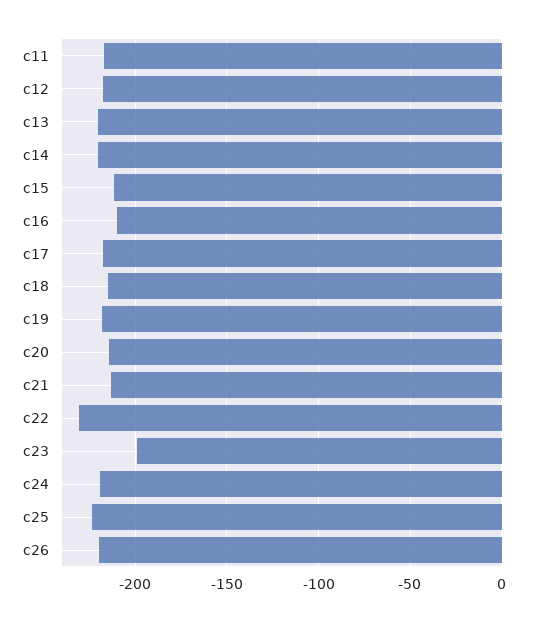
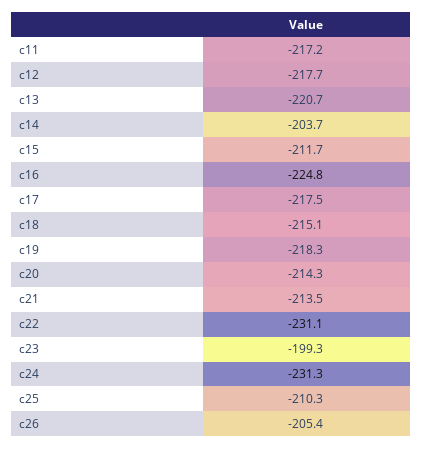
c14: -220 -> -203.7
c16: -210 -> -224.8
c24: -220 -> -231.3
c25: -225 -> -210.3
c26: -220 -> -205.4

